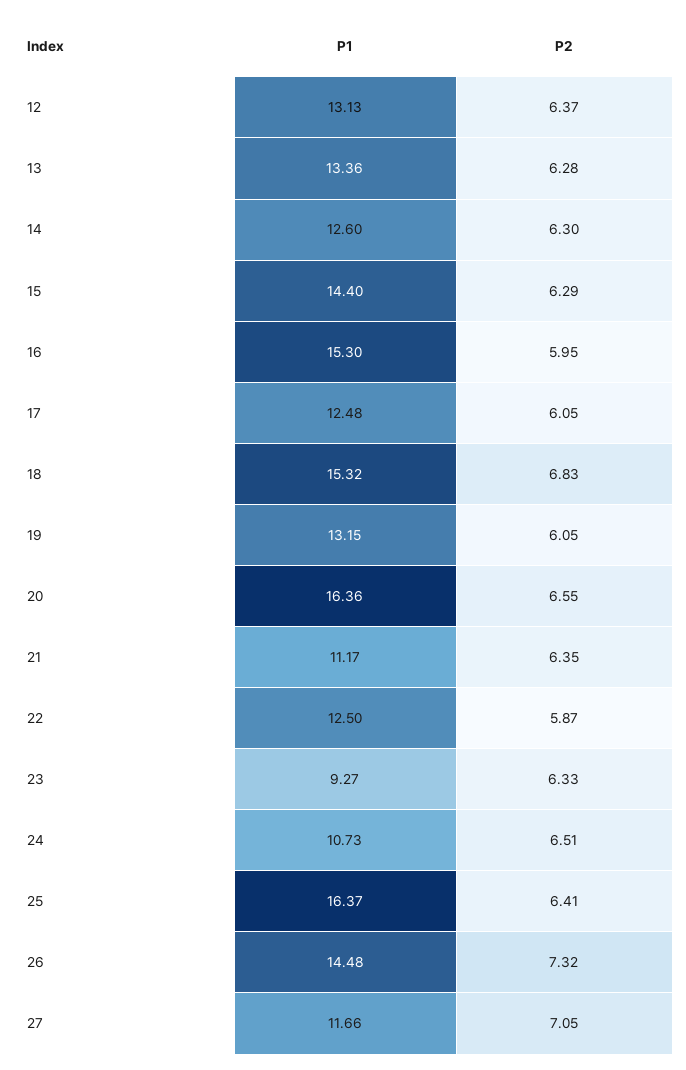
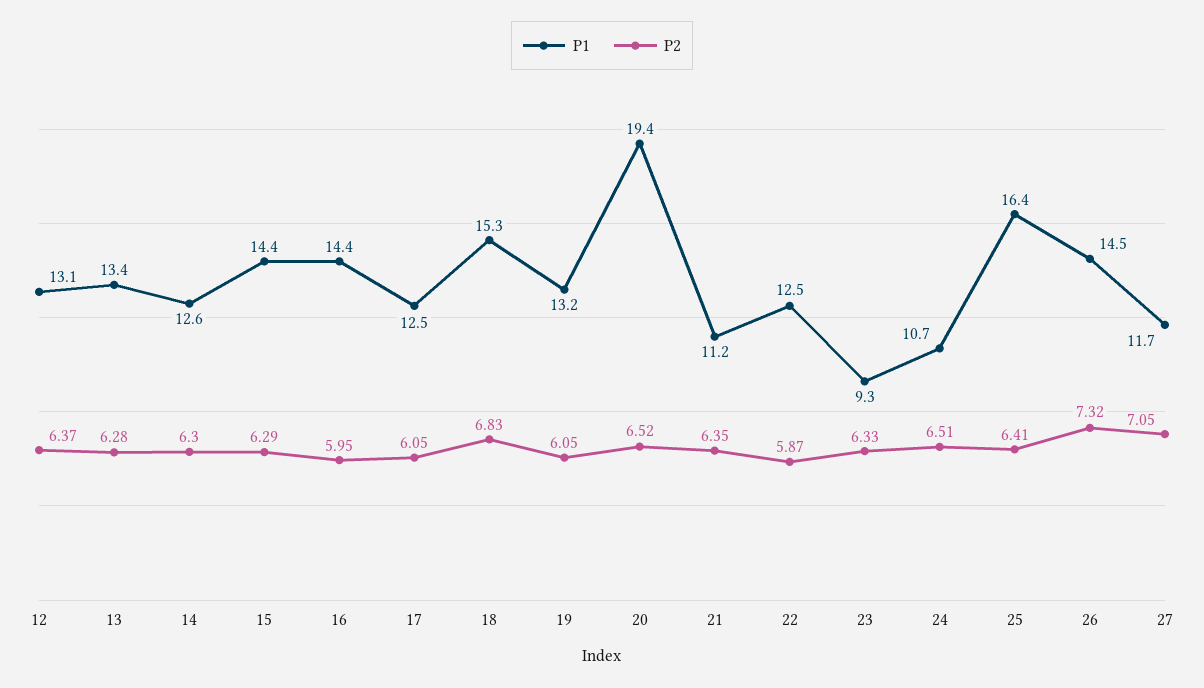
P1, 16: 15.3 -> 14.4
P1, 20: 16.36 -> 19.4
P2, 20: 6.55 -> 6.52

